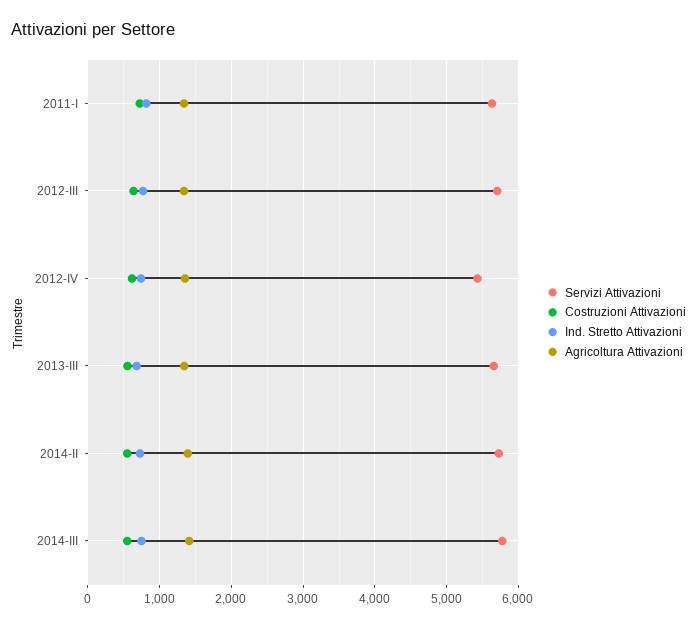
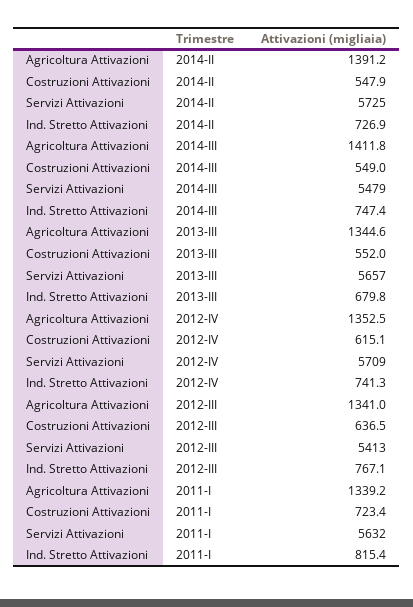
Servizi Attivazioni, 2012-III: 5700 -> 5413
Servizi Attivazioni, 2012-IV: 5400 -> 5709
Servizi Attivazioni, 2014-III: 5800 -> 5479

